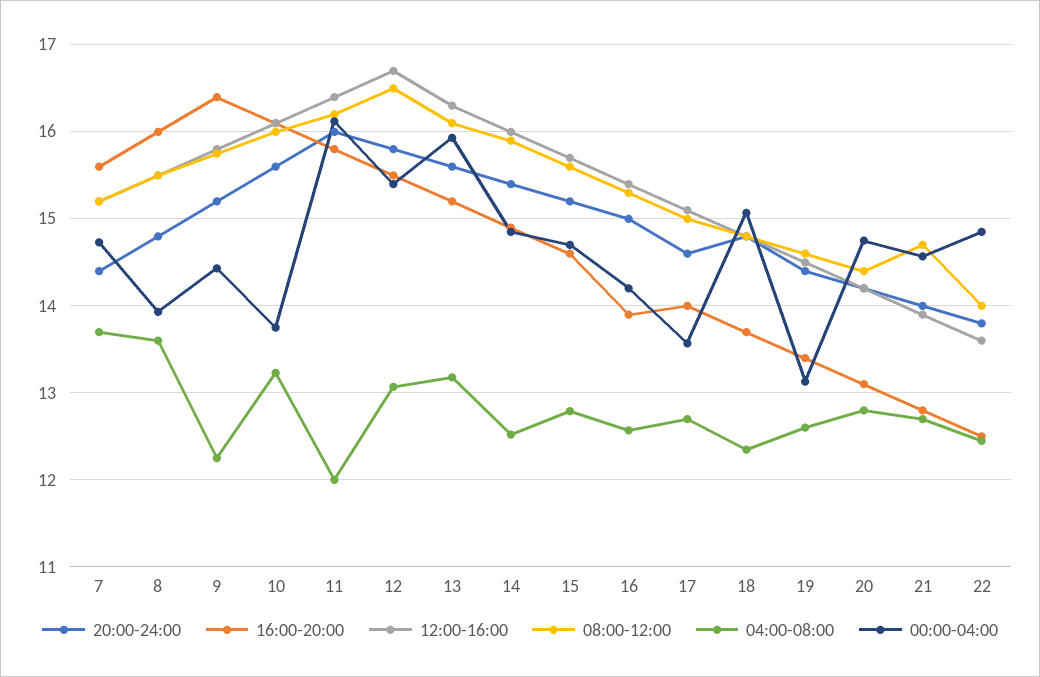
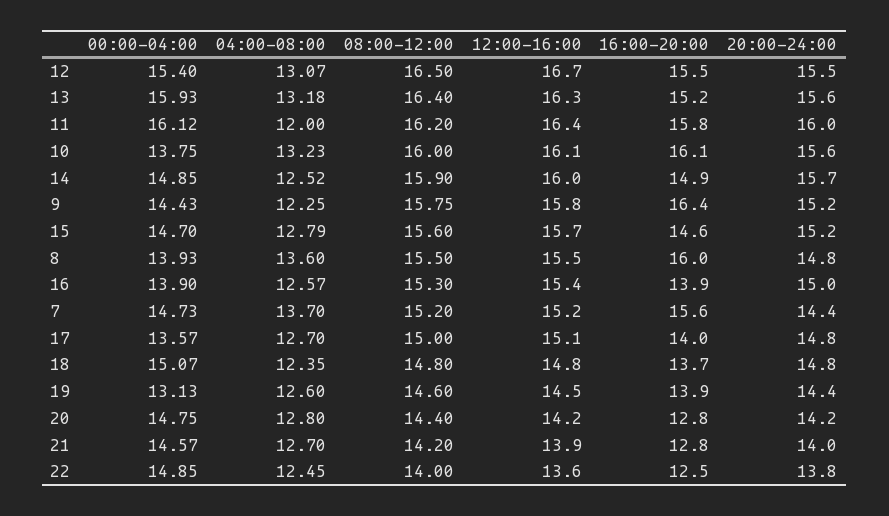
20:00-24:00, 12: 15.8 -> 15.5
08:00-12:00, 13: 16.1 -> 16.4
20:00-24:00, 14: 15.4 -> 15.7
00:00-04:00, 16: 14.2 -> 13.9
20:00-24:00, 17: 14.6 -> 14.8
16:00-20:00, 19: 13.4 -> 13.9
16:00-20:00, 20: 13.1 -> 12.8
08:00-12:00, 21: 14.7 -> 14.2

